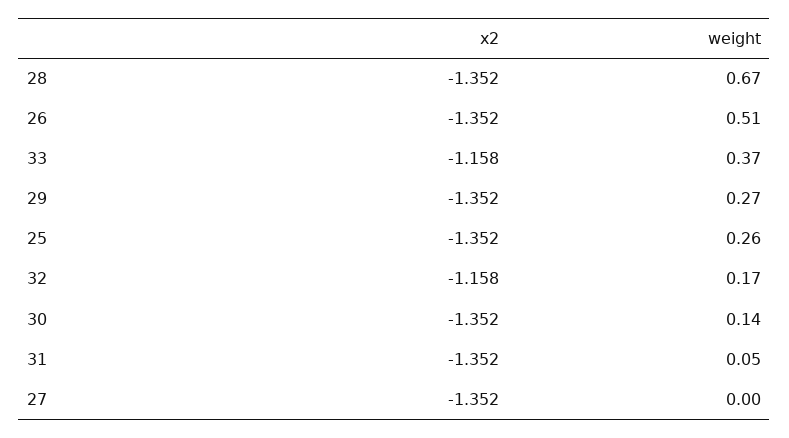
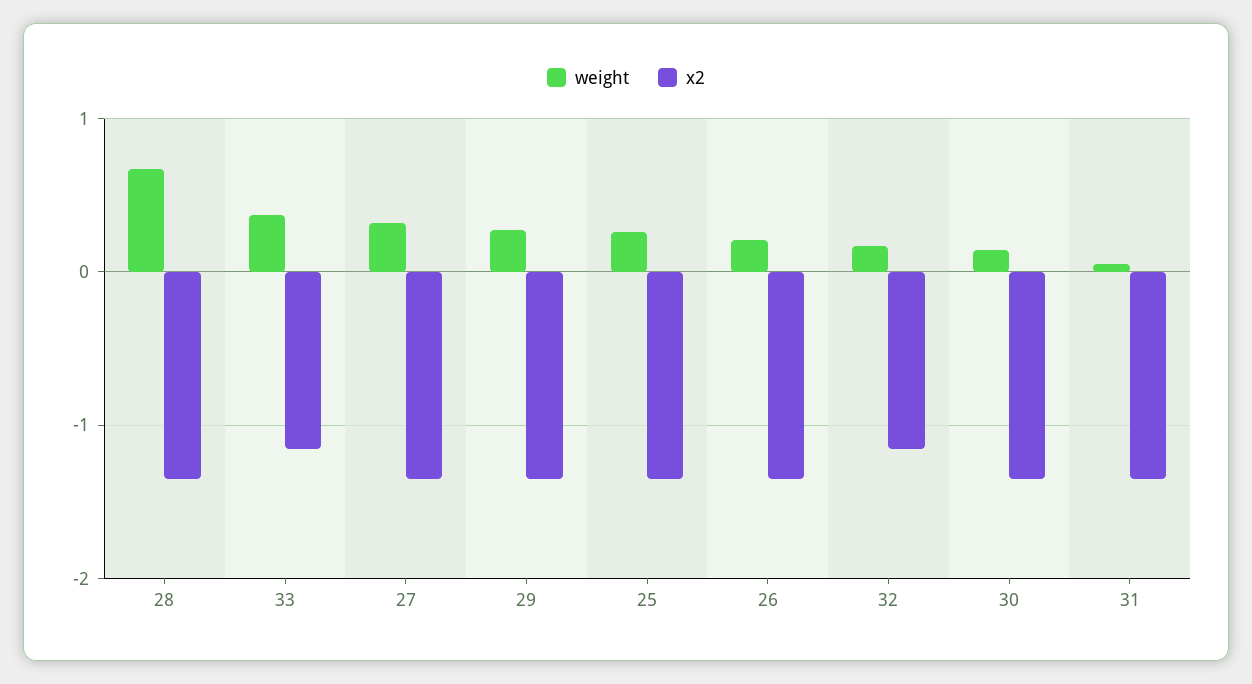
weight, 26: 0.51 -> 0.2
weight, 27: 0 -> 0.3

